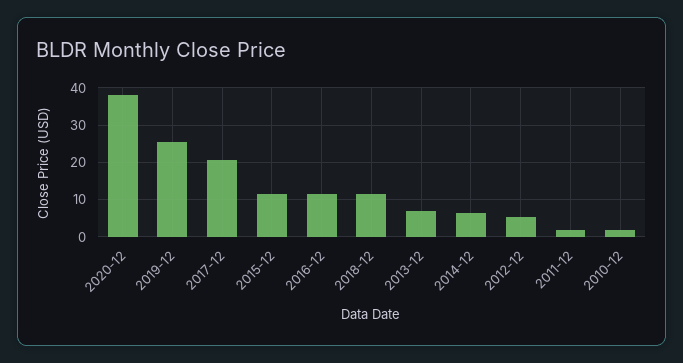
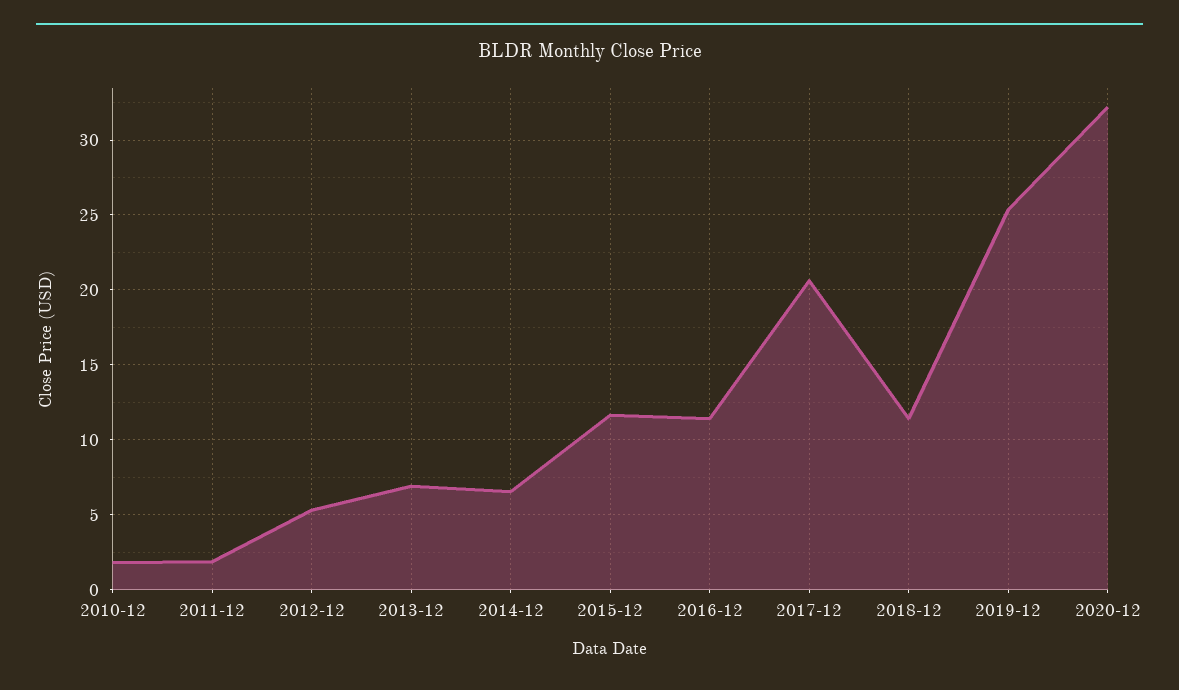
2020-12: 38 -> 32

